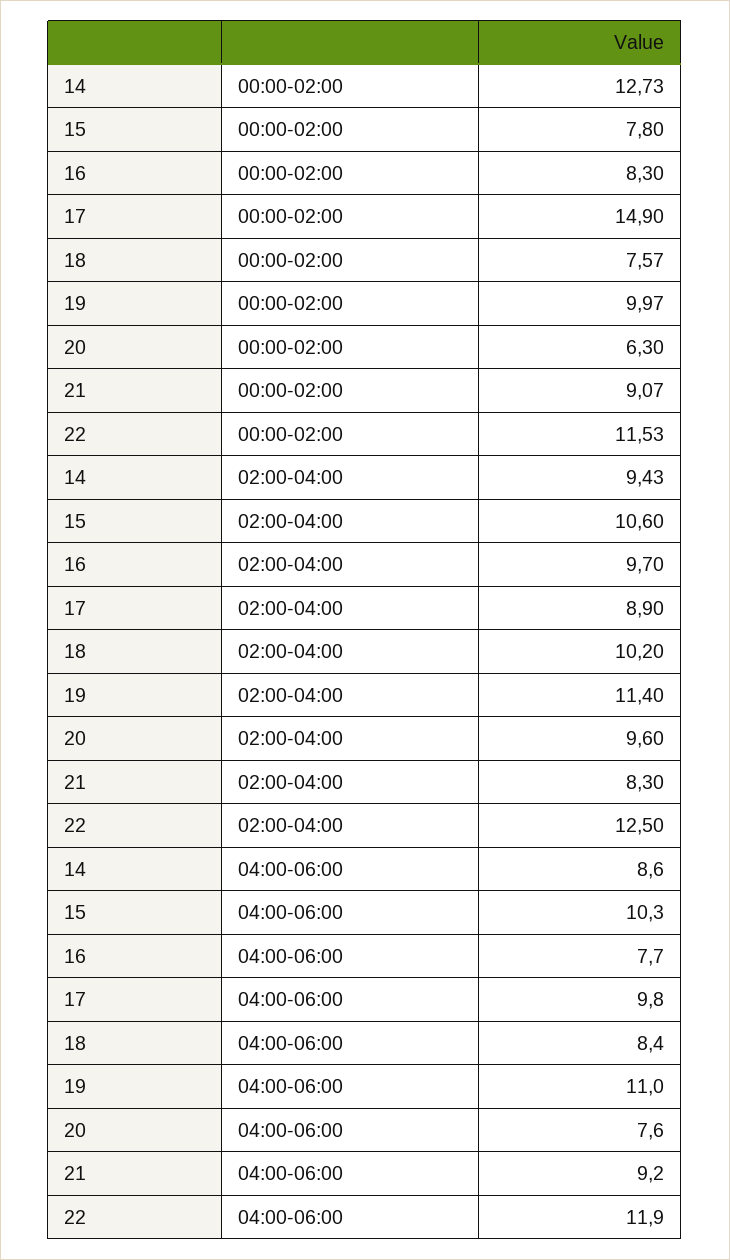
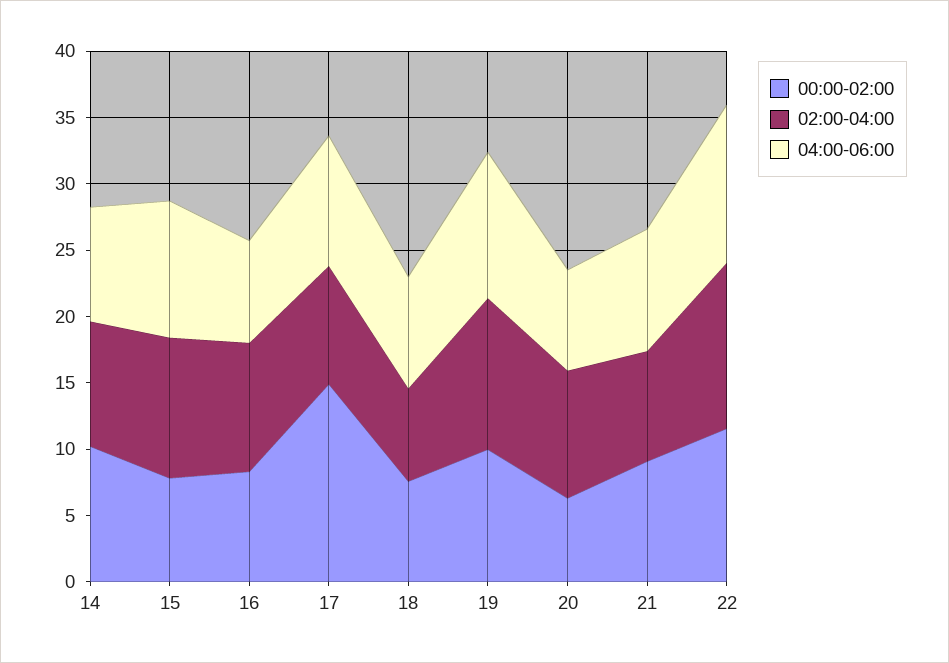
00:00-02:00, 14: 12.73 -> 10
02:00-04:00, 18: 10.2 -> 7

